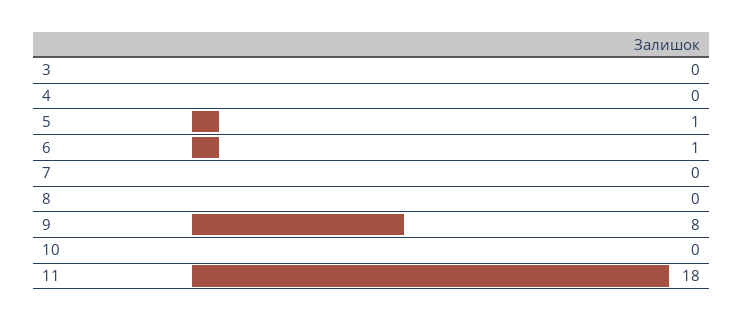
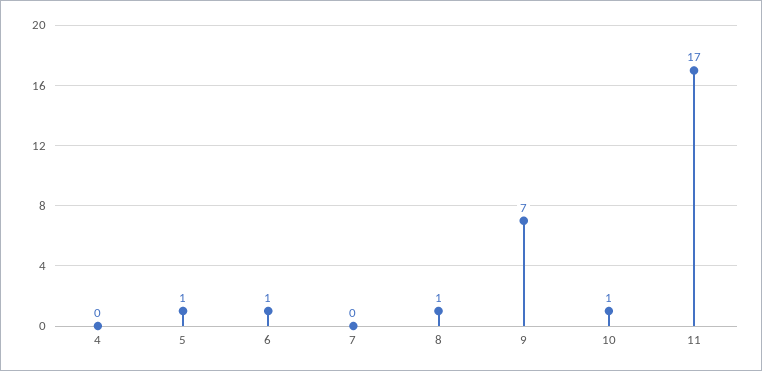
3: 0 -> none
8: 0 -> 1
9: 8 -> 7
10: 0 -> 1
11: 18 -> 17

